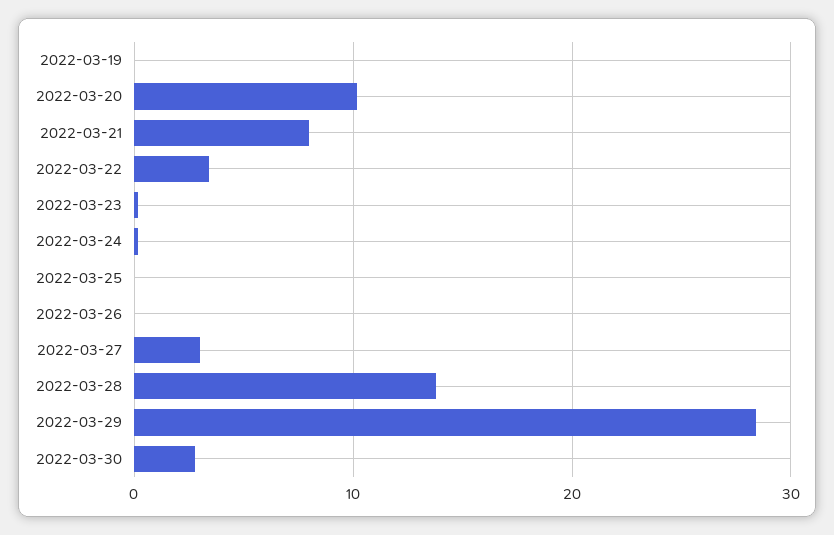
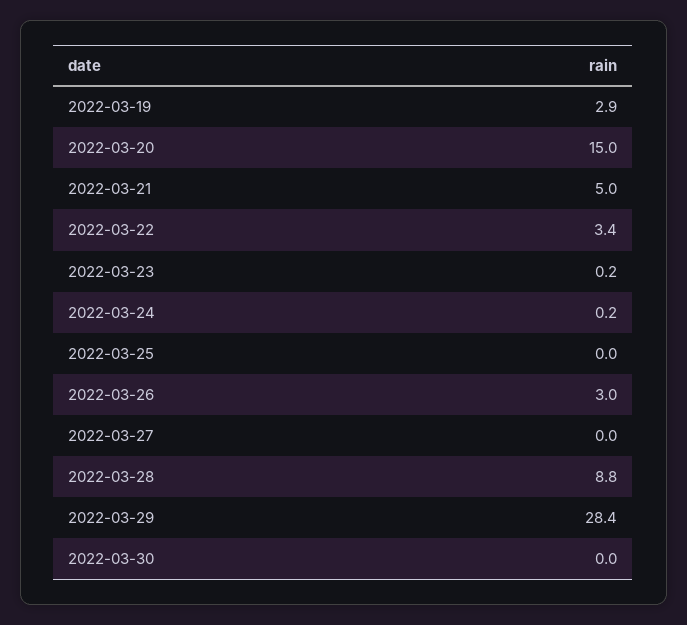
2022-03-19: 0 -> 2.9
2022-03-20: 10 -> 15
2022-03-21: 8 -> 5
2022-03-26: 0 -> 3
2022-03-27: 3 -> 0
2022-03-28: 14 -> 8.8
2022-03-30: 3 -> 0

